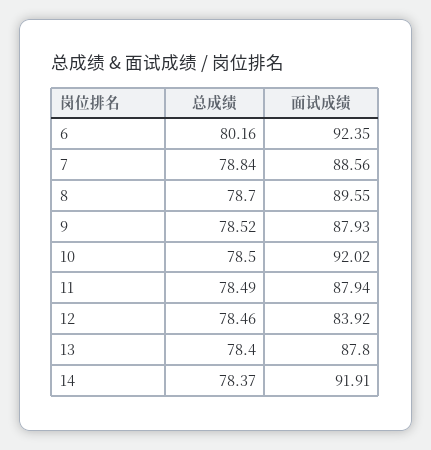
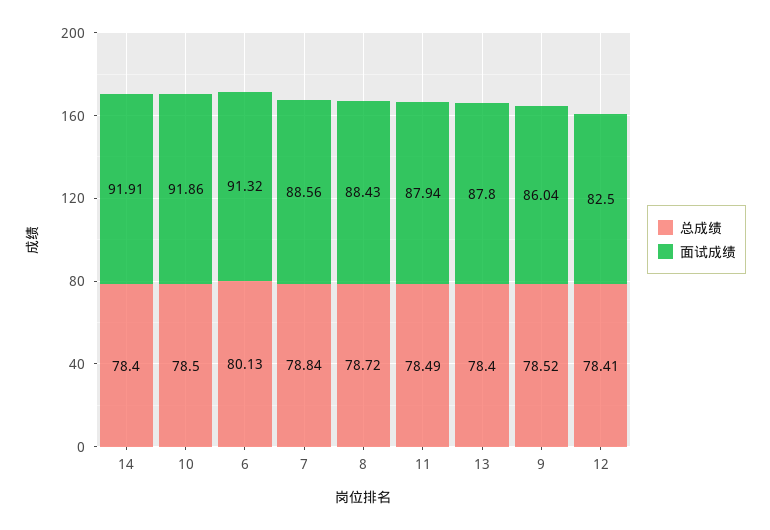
总成绩, 6: 80.16 -> 80.13
面试成绩, 6: 92.35 -> 91.32
总成绩, 8: 78.7 -> 78.72
面试成绩, 8: 89.55 -> 88.43
面试成绩, 9: 87.93 -> 86.04
面试成绩, 10: 92.02 -> 91.86
总成绩, 12: 78.46 -> 78.41
面试成绩, 12: 83.92 -> 82.5
总成绩, 14: 78.37 -> 78.4

